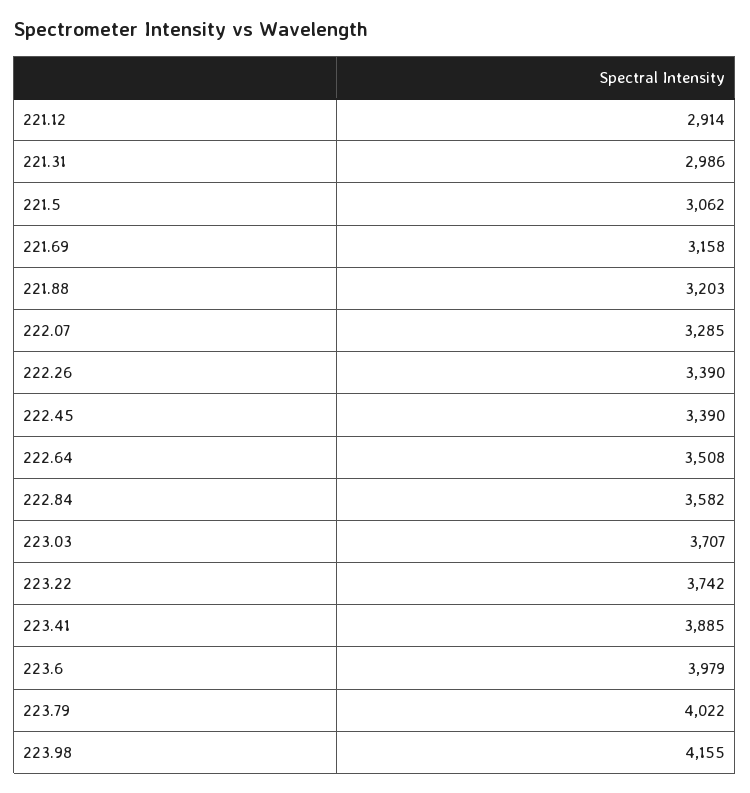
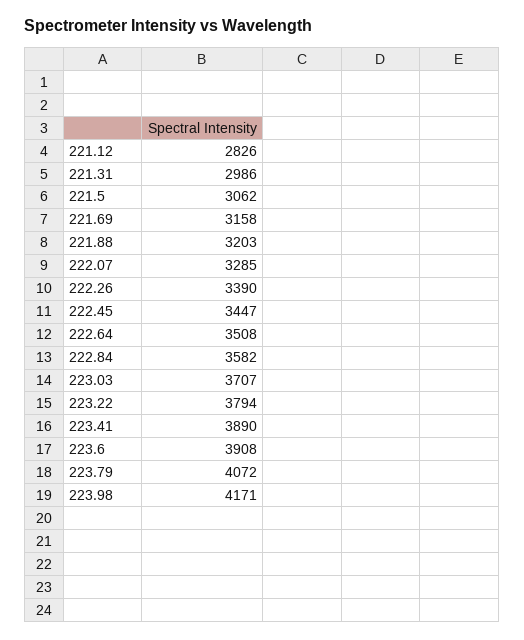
221.12: 2914 -> 2826
222.45: 3390 -> 3447
223.22: 3742 -> 3794
223.41: 3885 -> 3890
223.6: 3979 -> 3908
223.79: 4022 -> 4072
223.98: 4155 -> 4171

